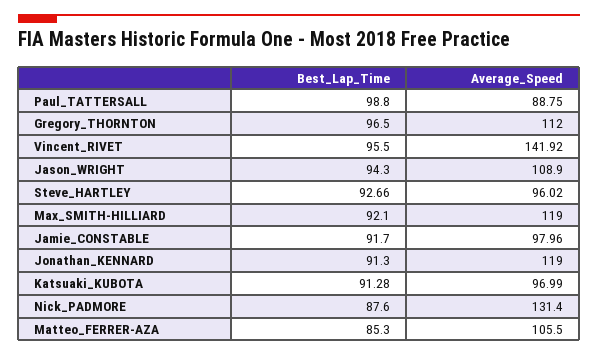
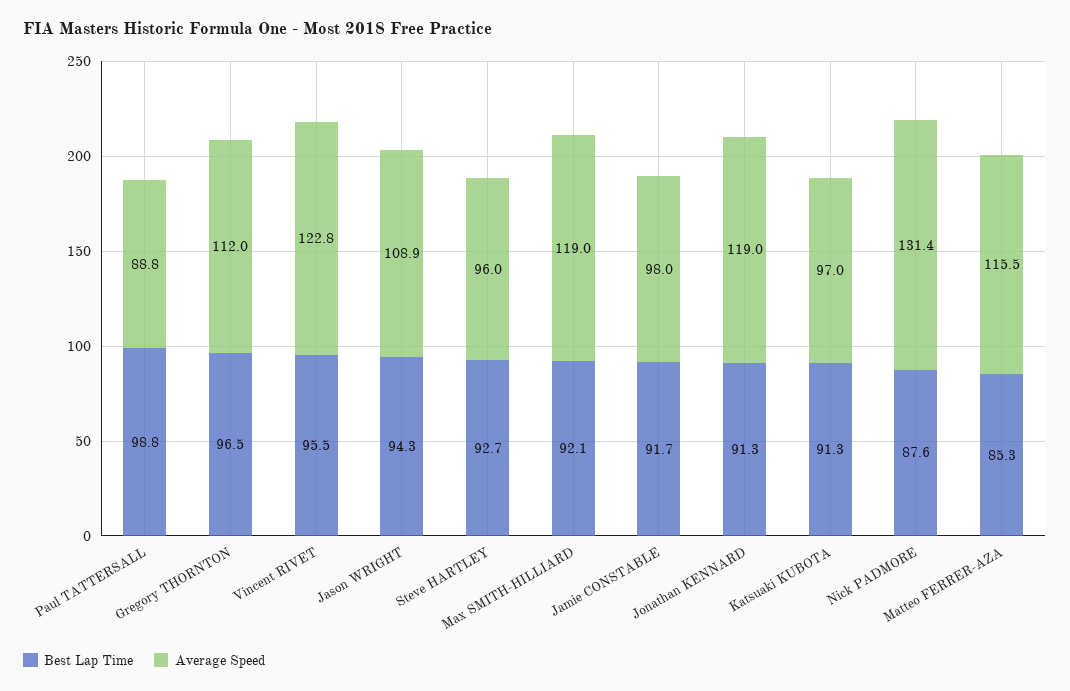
Average_Speed, Vincent_RIVET: 141.92 -> 122.8
Average_Speed, Matteo_FERRER-AZA: 105.5 -> 115.5

